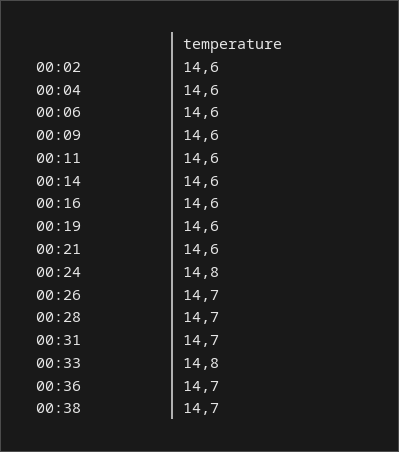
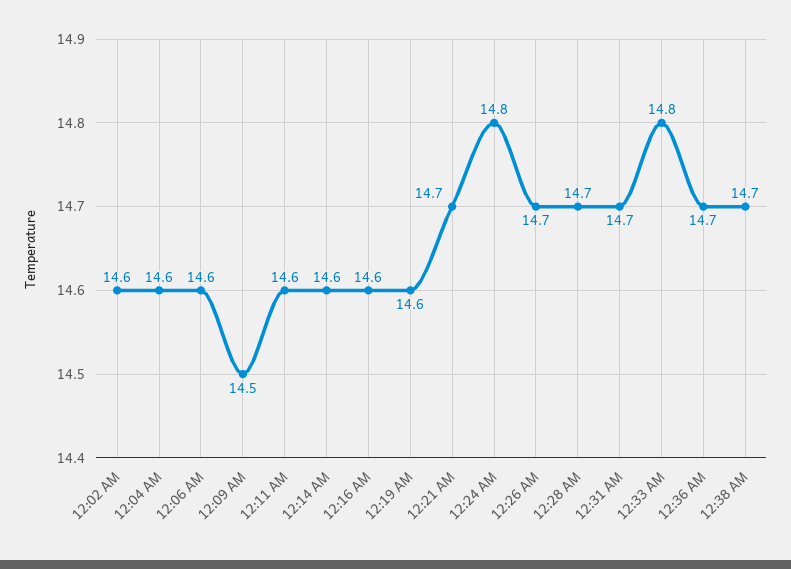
00:09: 14.6 -> 14.5
00:21: 14.6 -> 14.7

